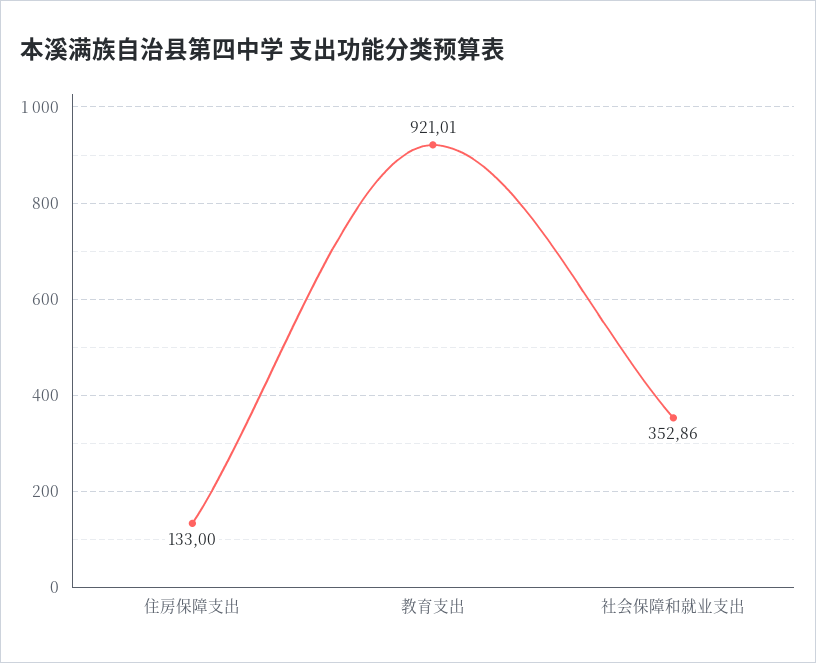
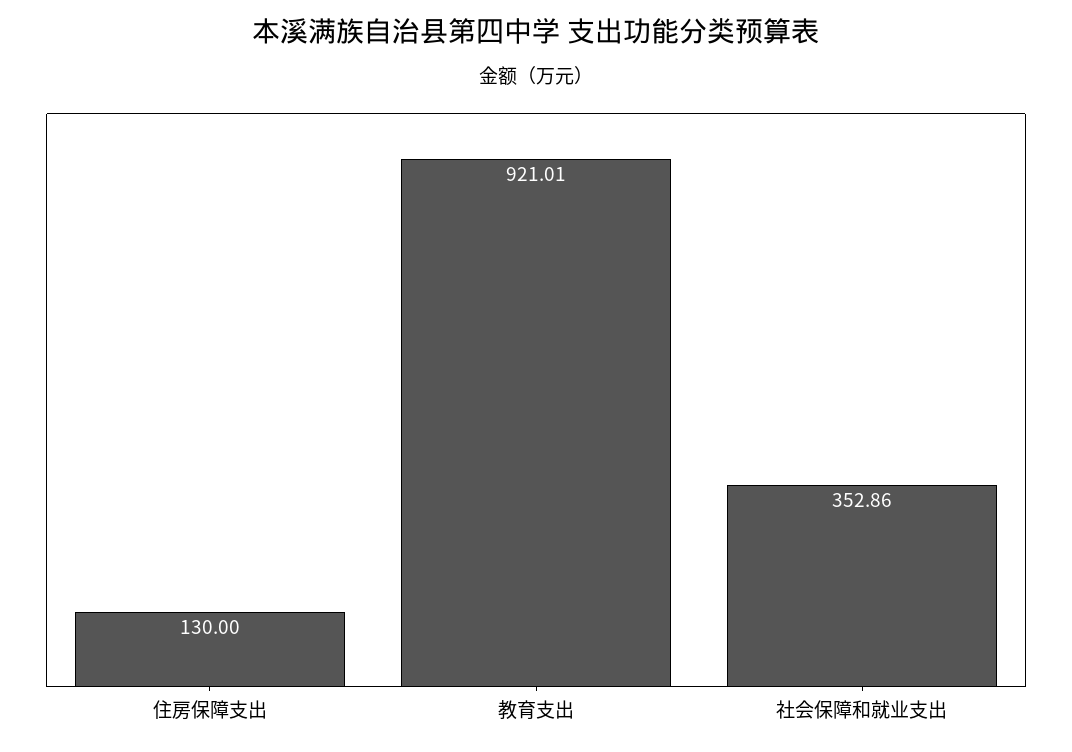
住房保障支出: 133 -> 130

